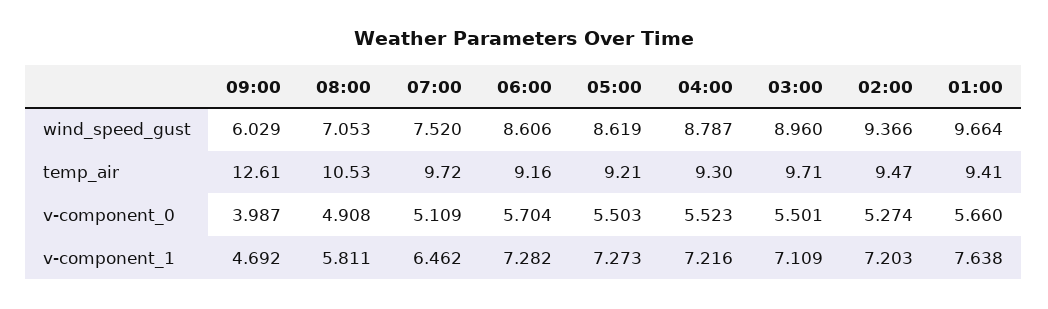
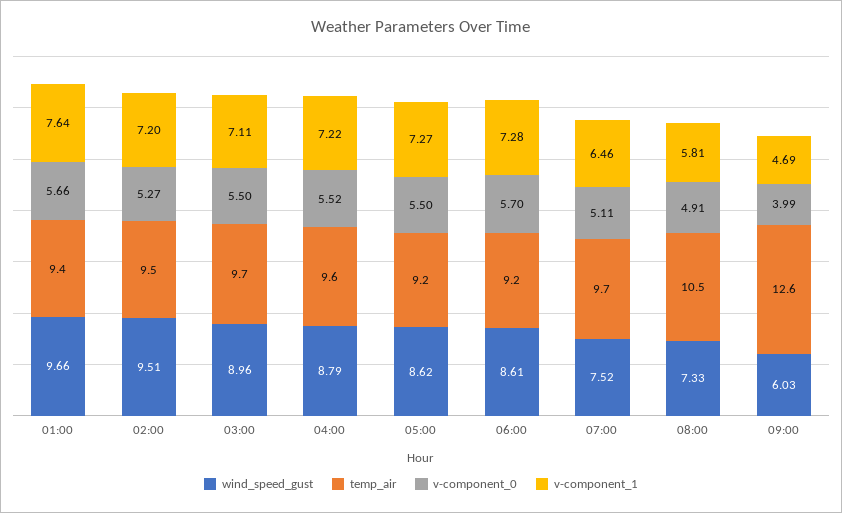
wind_speed_gust, 08:00: 7.053 -> 7.33
wind_speed_gust, 02:00: 9.366 -> 9.51
temp_air, 04:00: 9.3 -> 9.6

